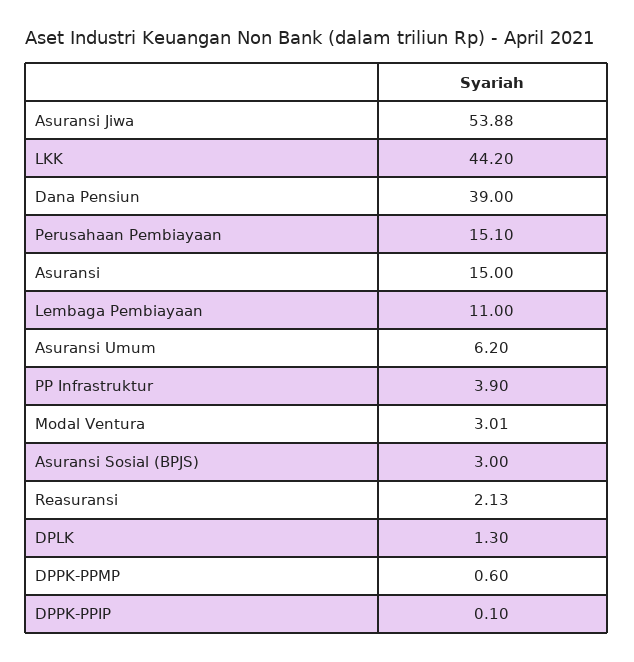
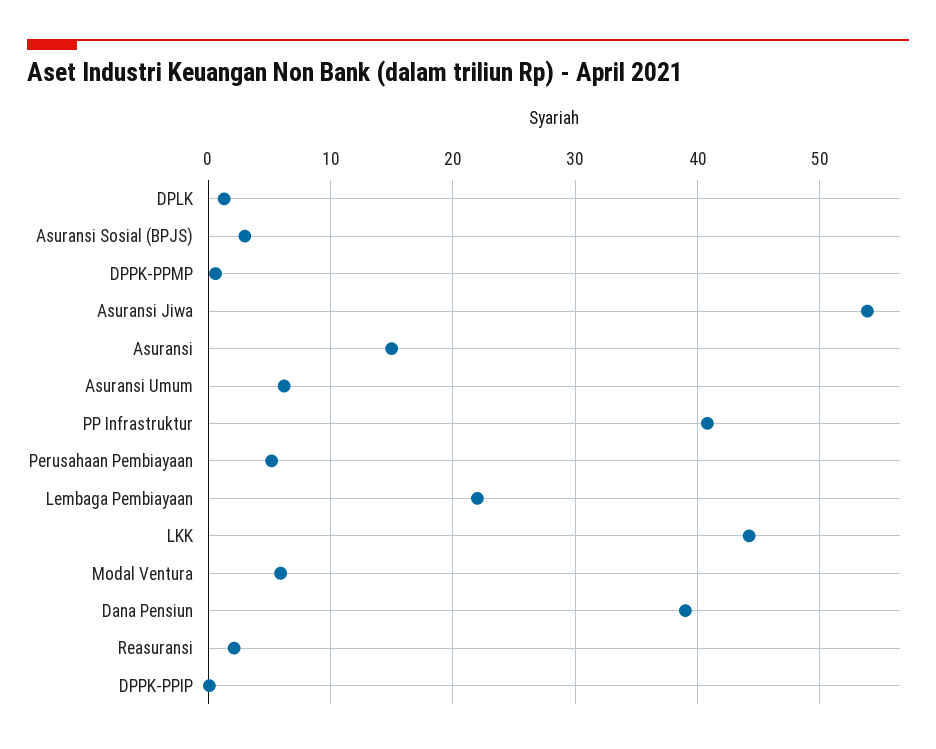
Perusahaan Pembiayaan: 15.1 -> 5
Lembaga Pembiayaan: 11 -> 22
PP Infrastruktur: 3.9 -> 41
Modal Ventura: 3.01 -> 6

